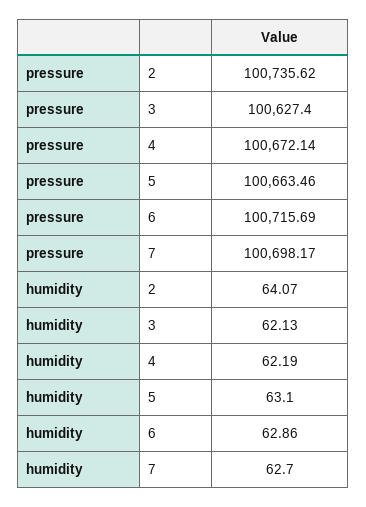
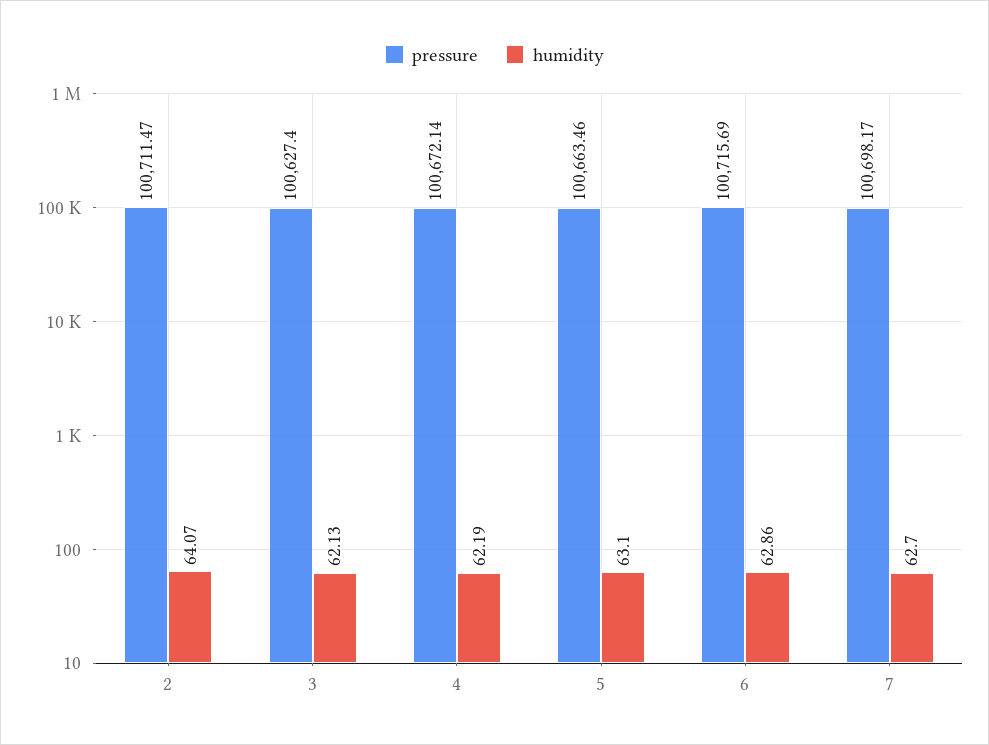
pressure, 2: 100735.62 -> 100711.47

